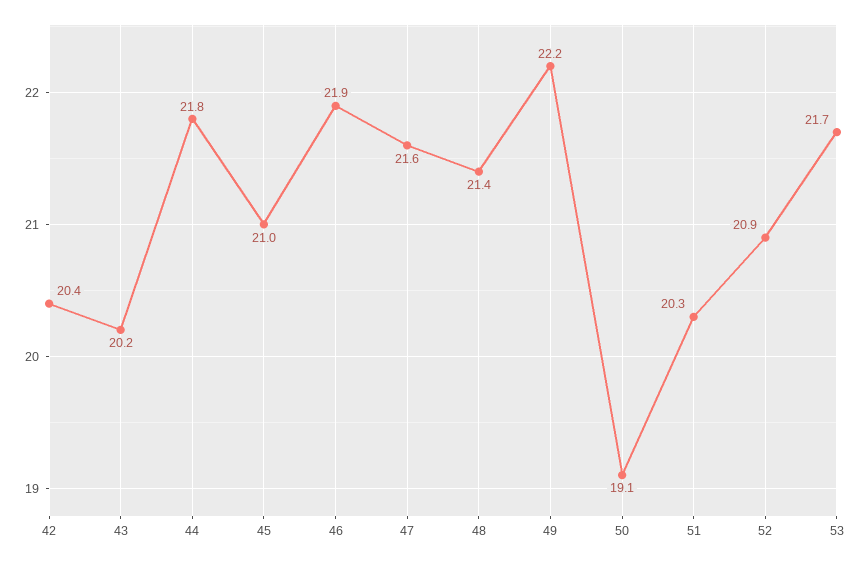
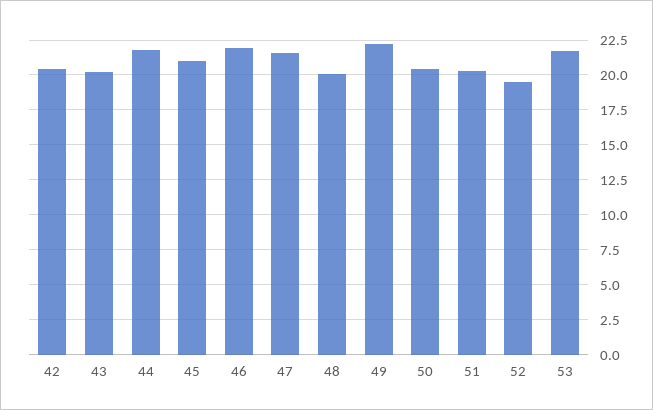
48: 21.4 -> 20
50: 19.1 -> 20.5
52: 20.9 -> 19.5

